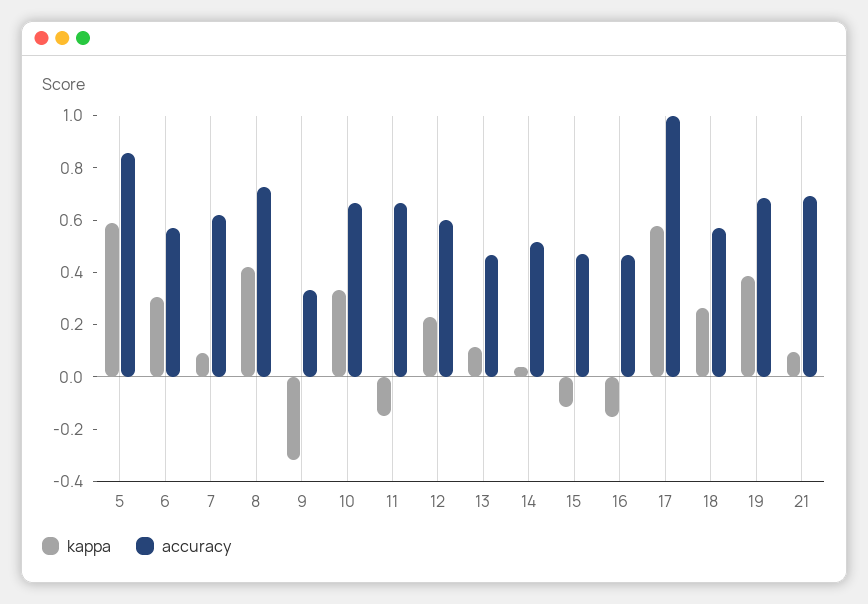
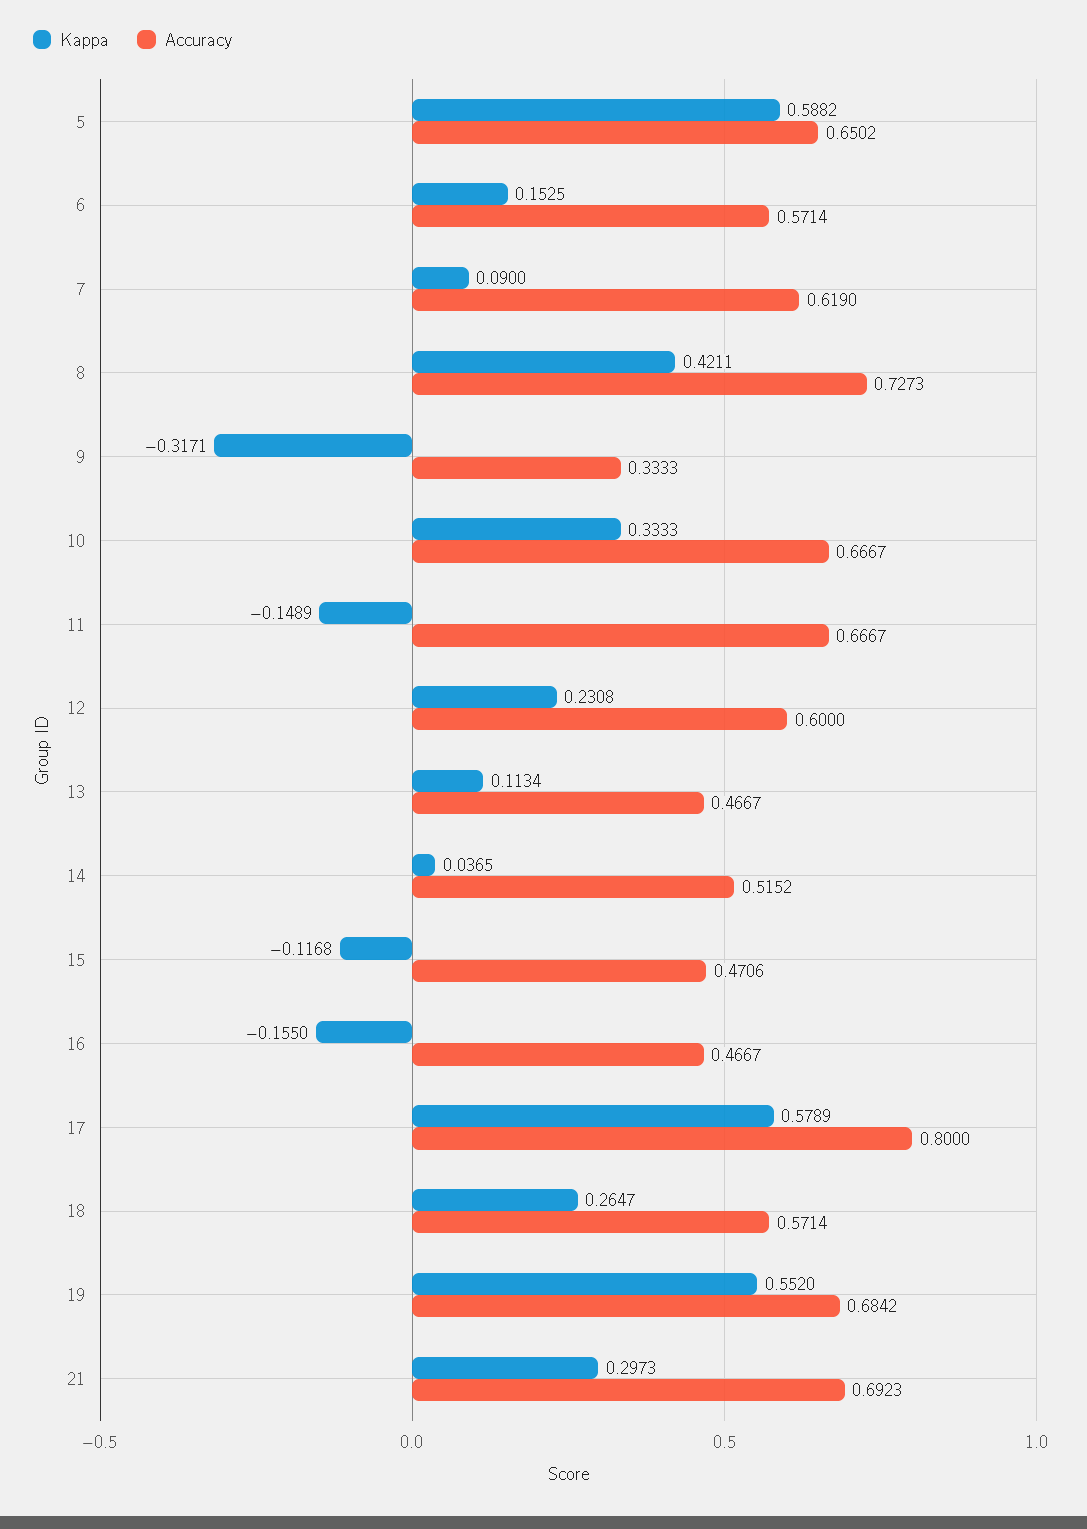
accuracy, 5: 0.85 -> 0.6502
kappa, 6: 0.3 -> 0.1525
accuracy, 17: 1 -> 0.8
kappa, 19: 0.4 -> 0.552
kappa, 21: 0.1 -> 0.2973

